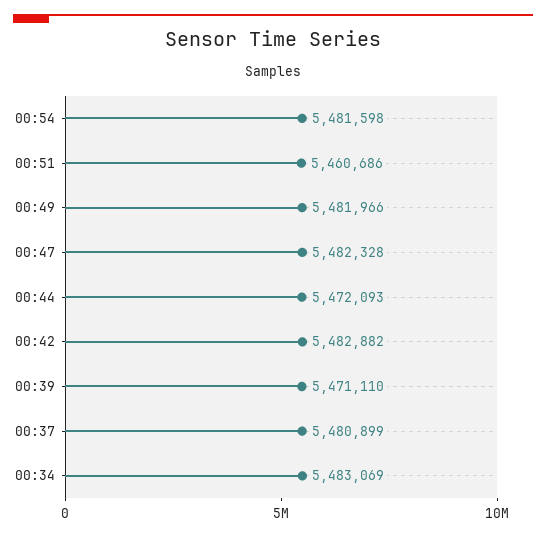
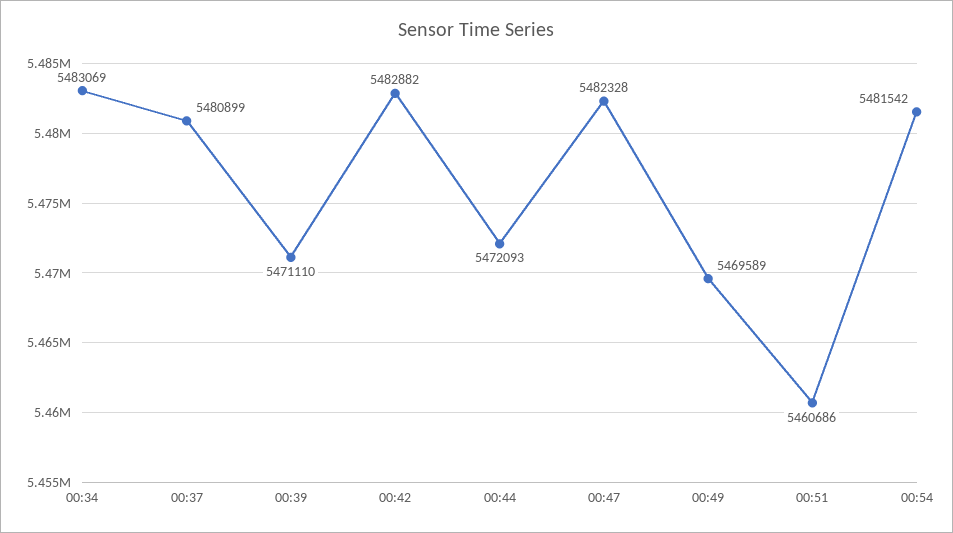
00:54: 5481598 -> 5481542
00:49: 5481966 -> 5469589

